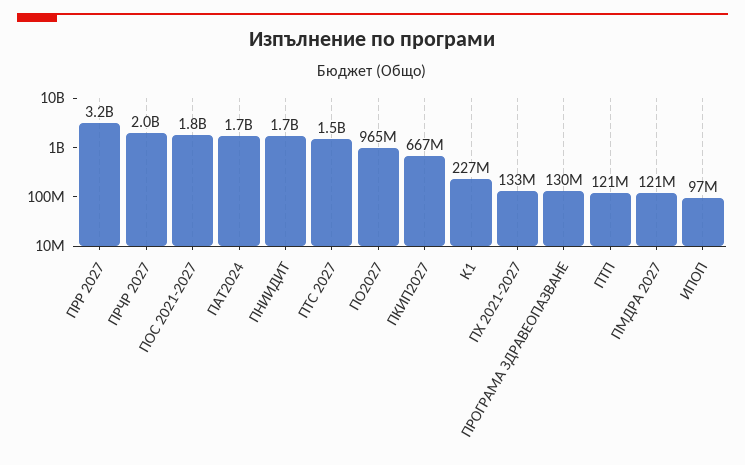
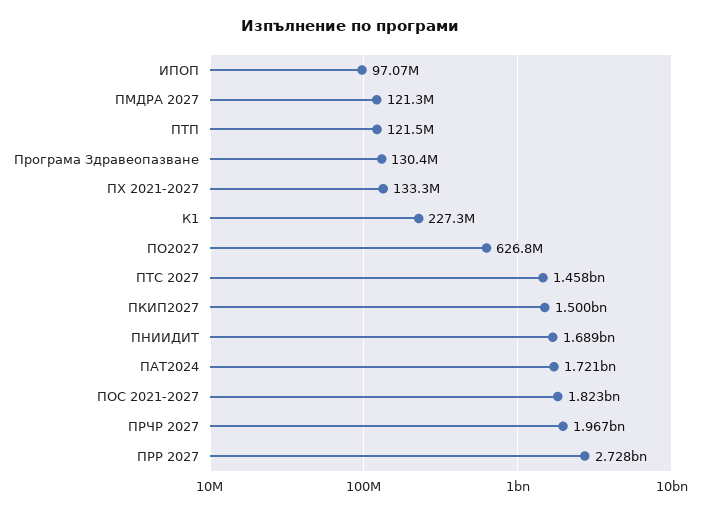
ПРР 2027: 3200000000 -> 2728000000
ПО2027: 965000000 -> 626800000
ПКИП2027: 667000000 -> 1500000000

